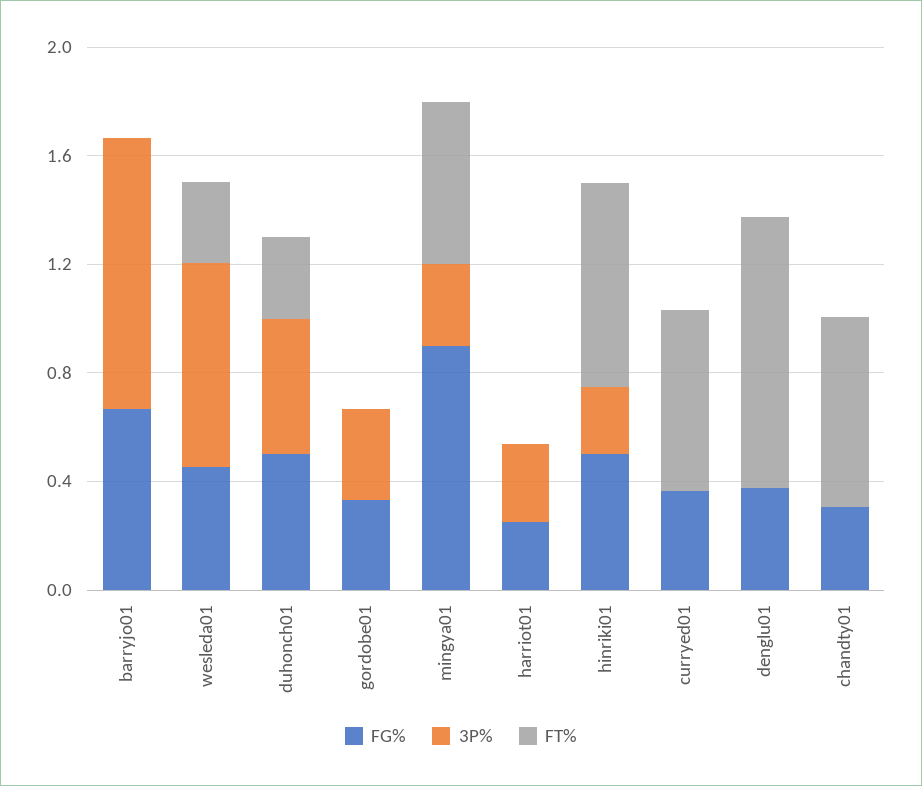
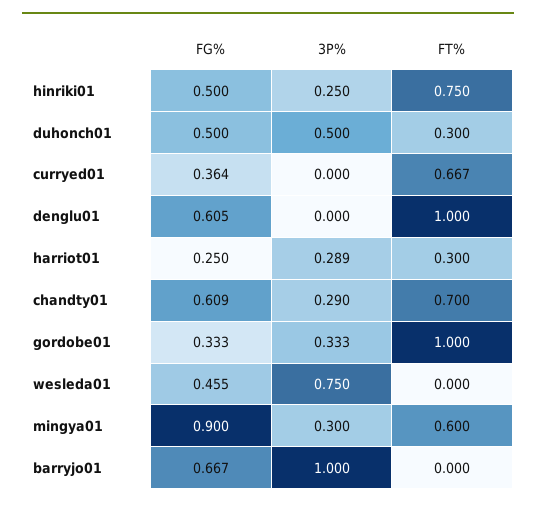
FT%, wesleda01: 0.3 -> 0
FT%, gordobe01: 0 -> 1
FT%, harriot01: 0 -> 0.3
FG%, denglu01: 0.4 -> 0.605
FG%, chandty01: 0.3 -> 0.609
3P%, chandty01: 0 -> 0.29

